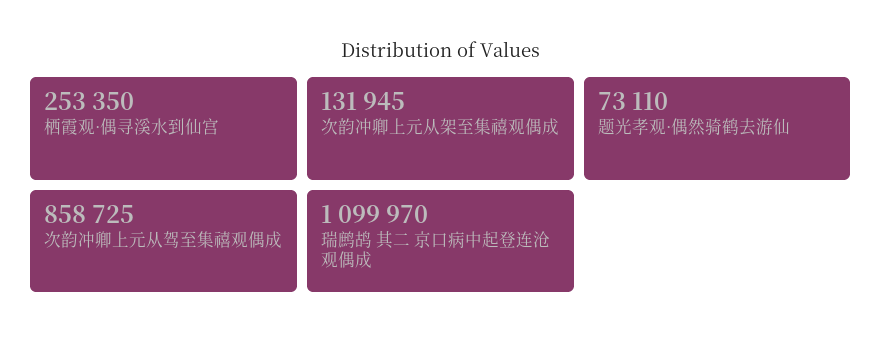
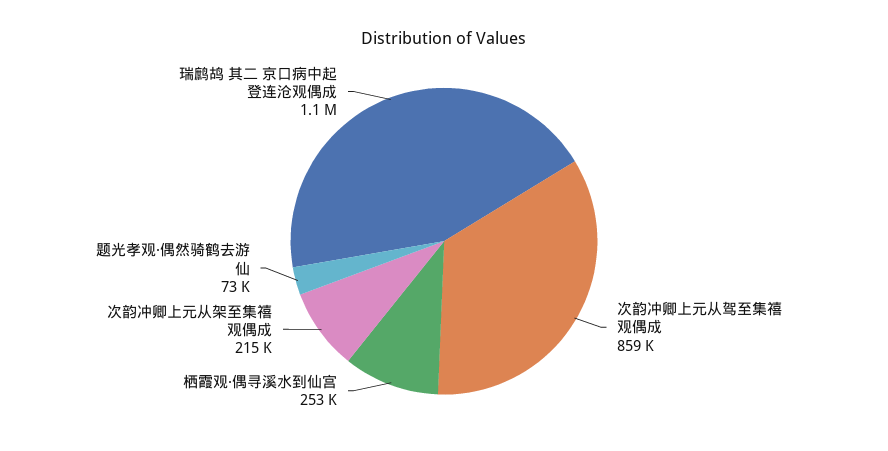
次韵冲卿上元从架至集禧观偶成: 131945 -> 215000

